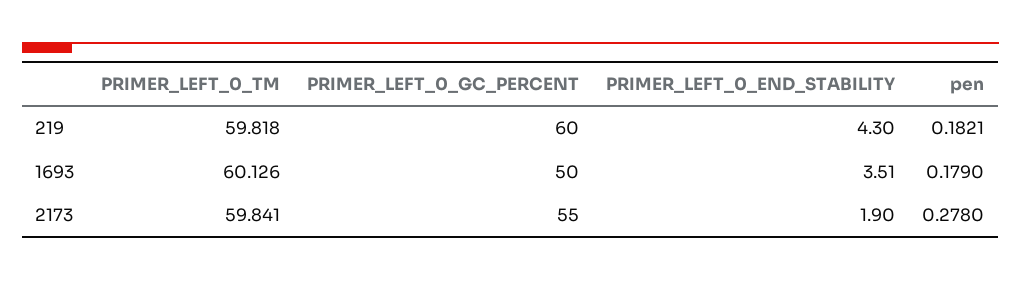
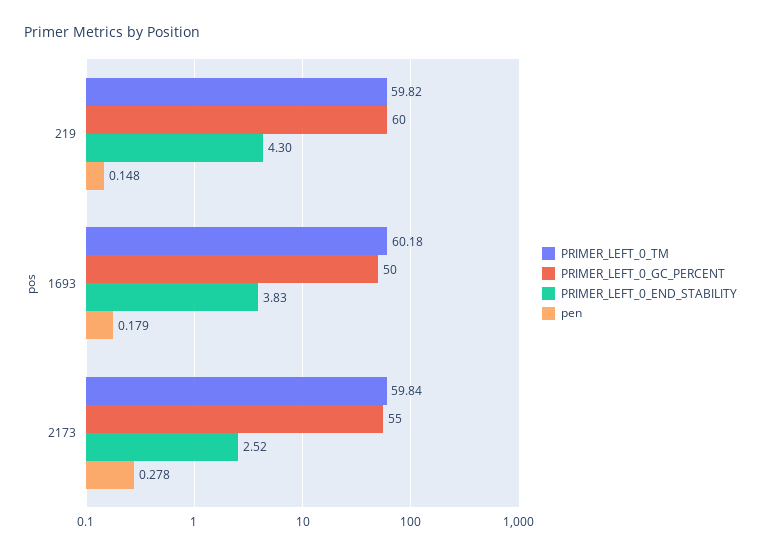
pen, 219: 0.1821 -> 0.148
PRIMER_LEFT_0_TM, 1693: 60.126 -> 60.18
PRIMER_LEFT_0_END_STABILITY, 1693: 3.51 -> 3.83
PRIMER_LEFT_0_END_STABILITY, 2173: 1.9 -> 2.52

